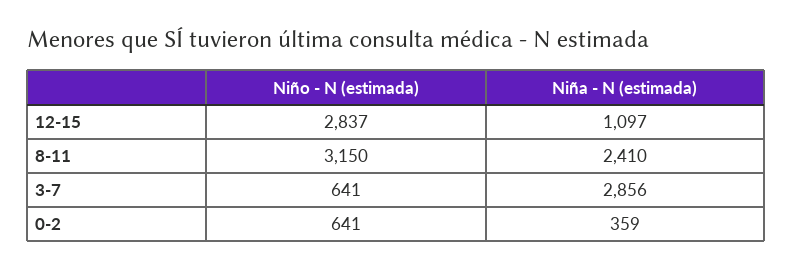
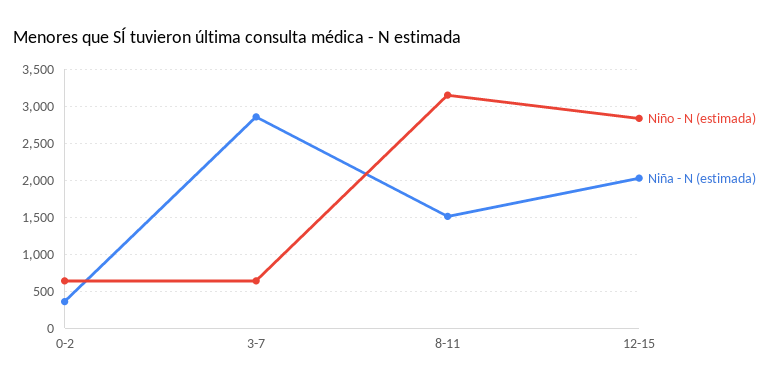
Niña - N (estimada), 12-15: 1097 -> 2000
Niña - N (estimada), 8-11: 2410 -> 1500

